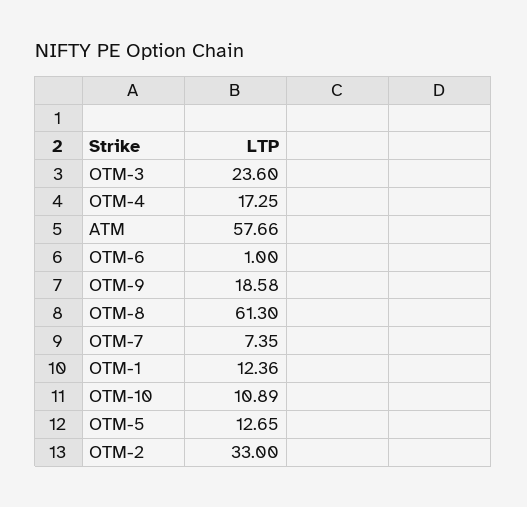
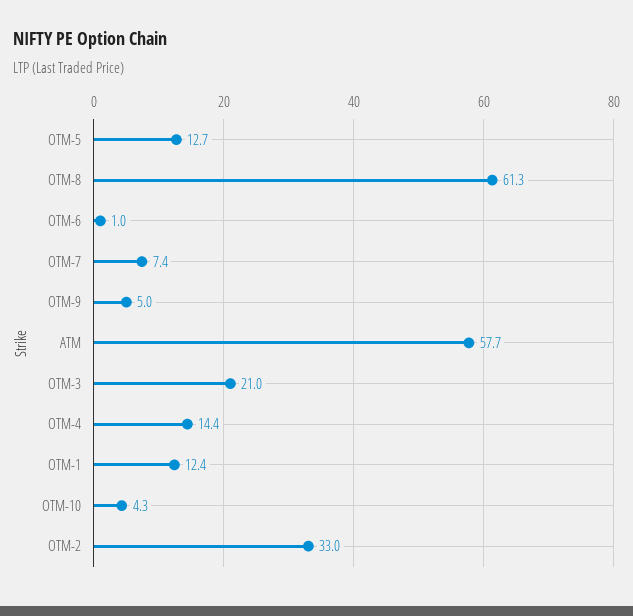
OTM-3: 23.6 -> 21
OTM-4: 17.25 -> 14.4
OTM-9: 18.58 -> 5
OTM-10: 10.89 -> 4.3

